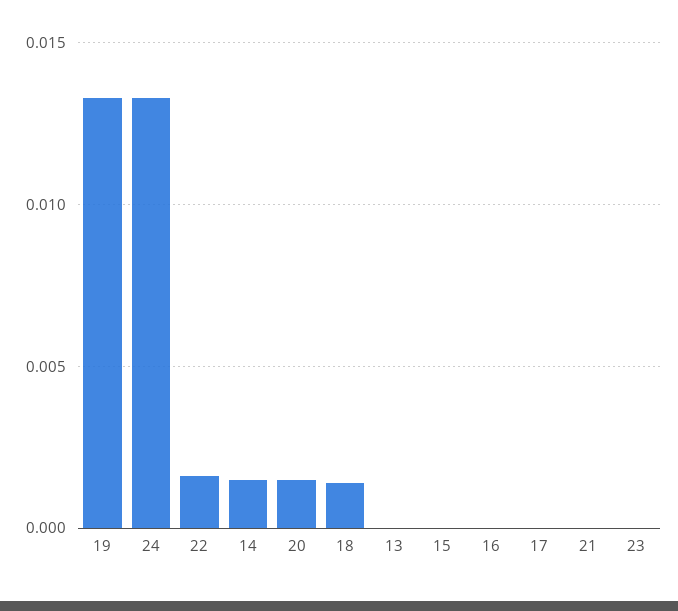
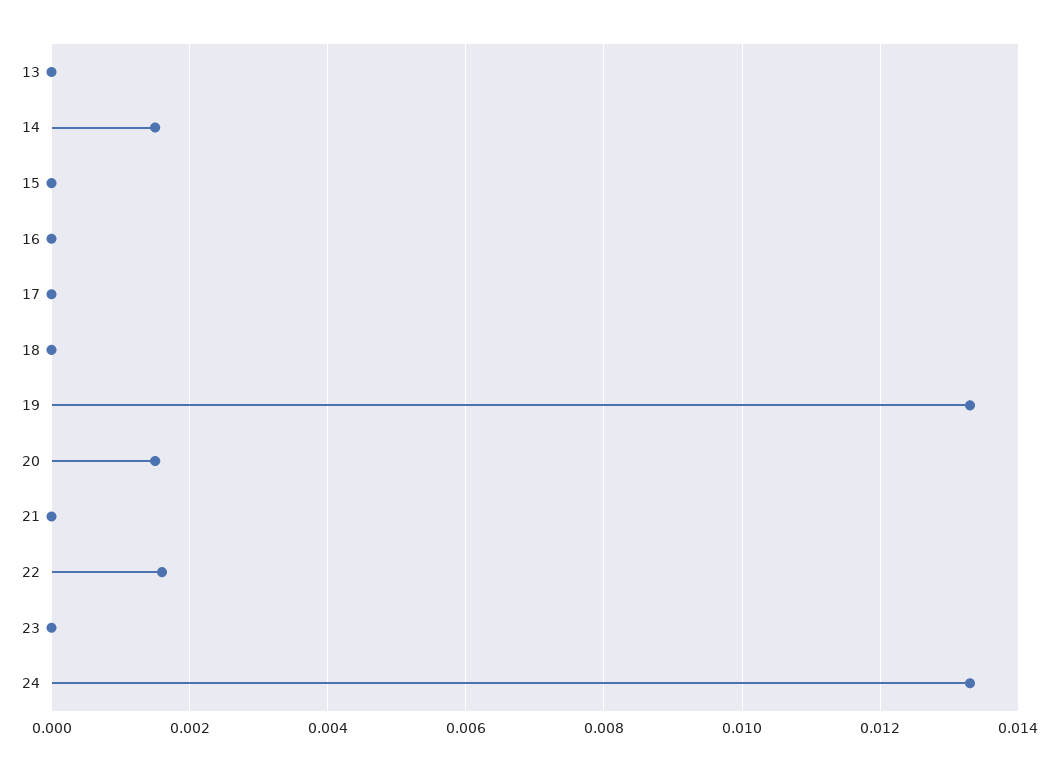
18: 0.0015 -> 0

